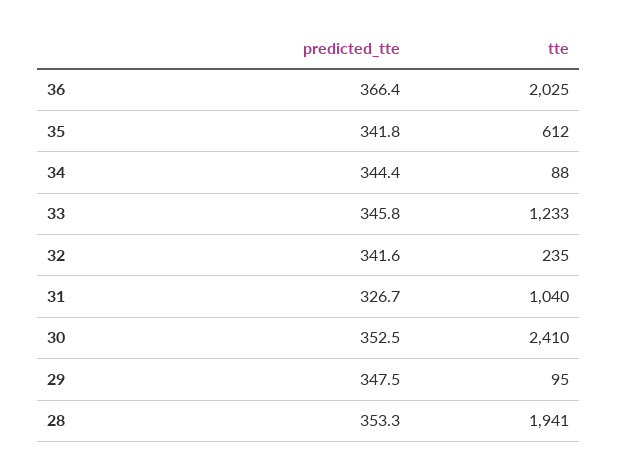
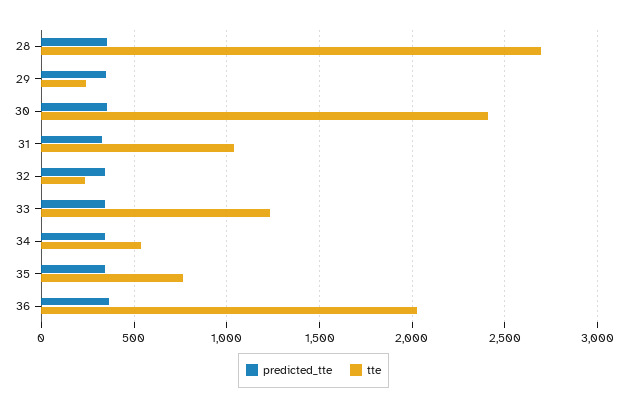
tte, 35: 612 -> 750
tte, 34: 88 -> 550
tte, 29: 95 -> 250
tte, 28: 1941 -> 2700

